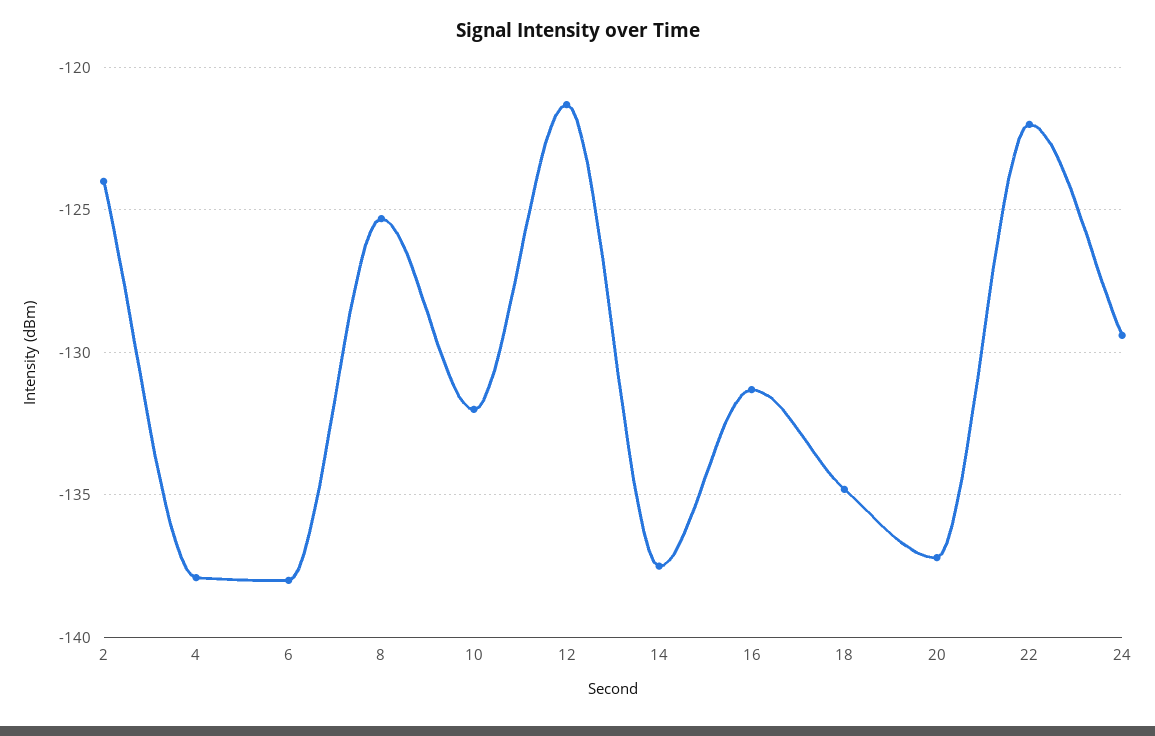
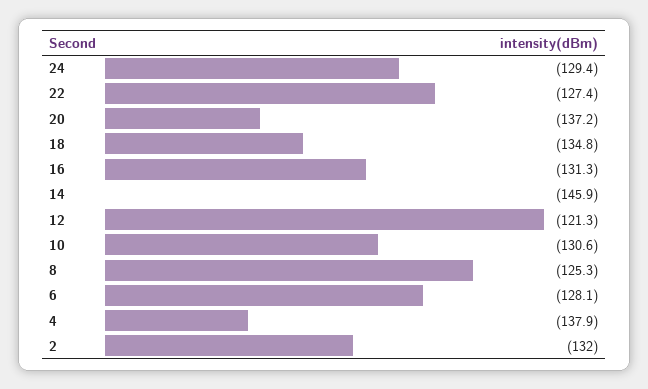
2: -124 -> -132
6: -138 -> -128.1
10: -132 -> -130.6
14: -137.5 -> -145.9
22: -122 -> -127.4

